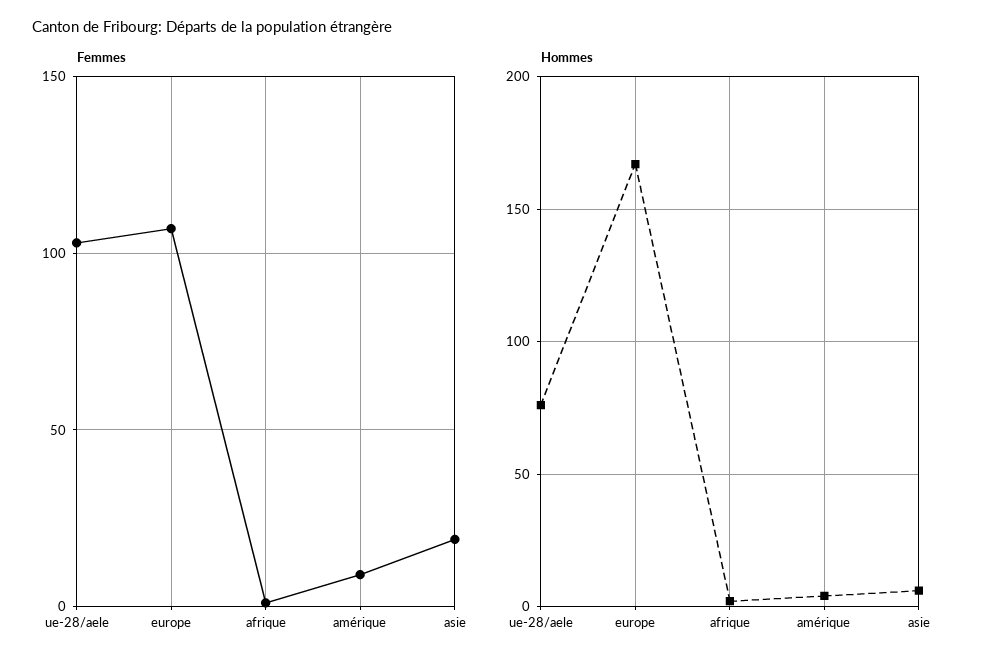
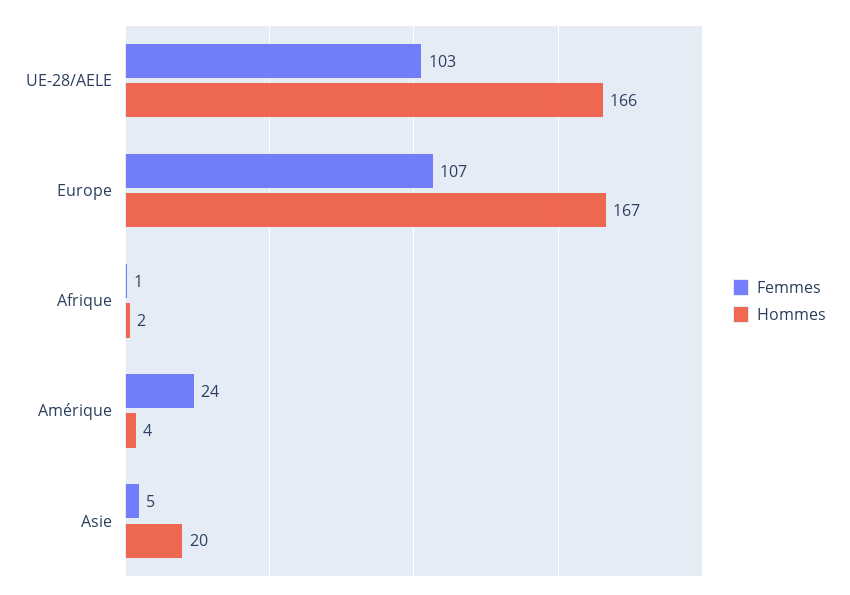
Femmes, amérique: 10 -> 24
Femmes, asie: 20 -> 5
Hommes, ue-28/aele: 75 -> 166
Hommes, asie: 5 -> 20

